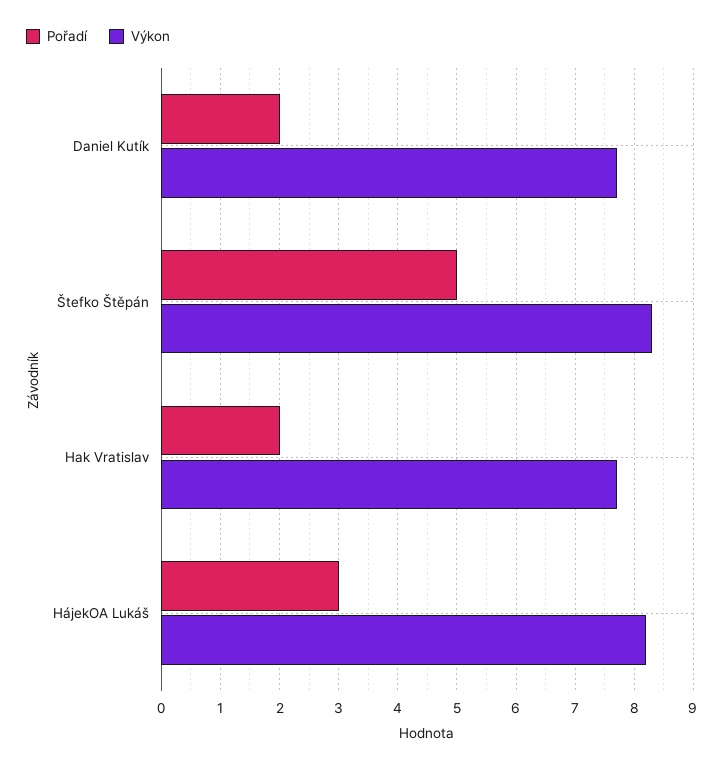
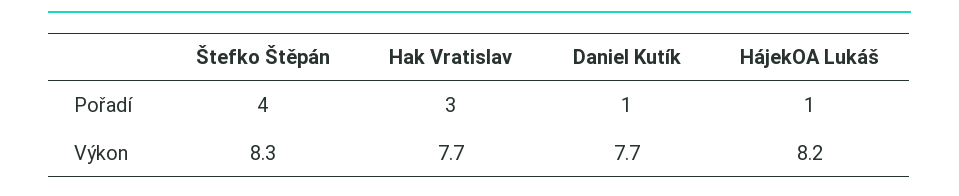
Pořadí, Daniel Kutík: 2 -> 1
Pořadí, Štefko Štěpán: 5 -> 4
Pořadí, Hak Vratislav: 2 -> 3
Pořadí, HájekOA Lukáš: 3 -> 1

